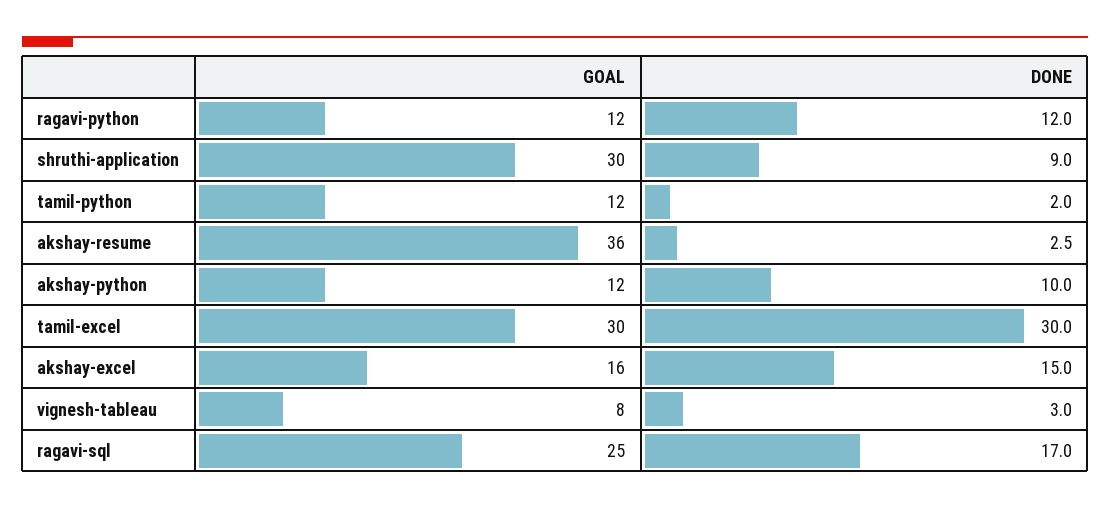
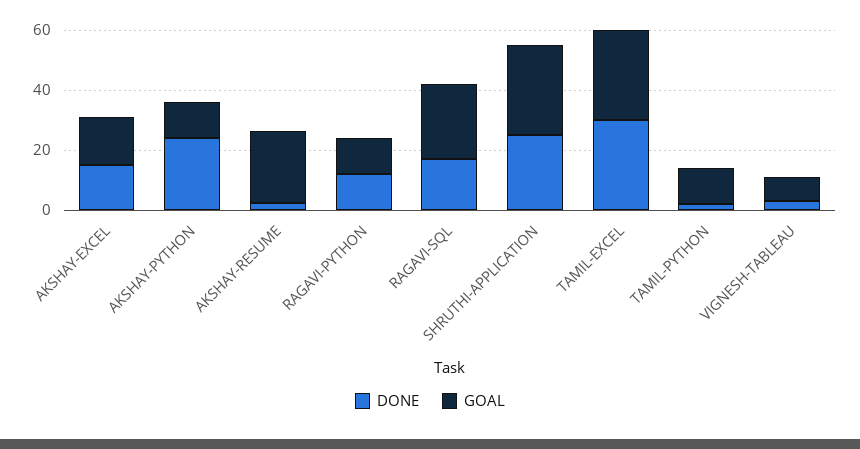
DONE, shruthi-application: 9 -> 25
GOAL, akshay-resume: 36 -> 25
DONE, akshay-python: 10 -> 25

